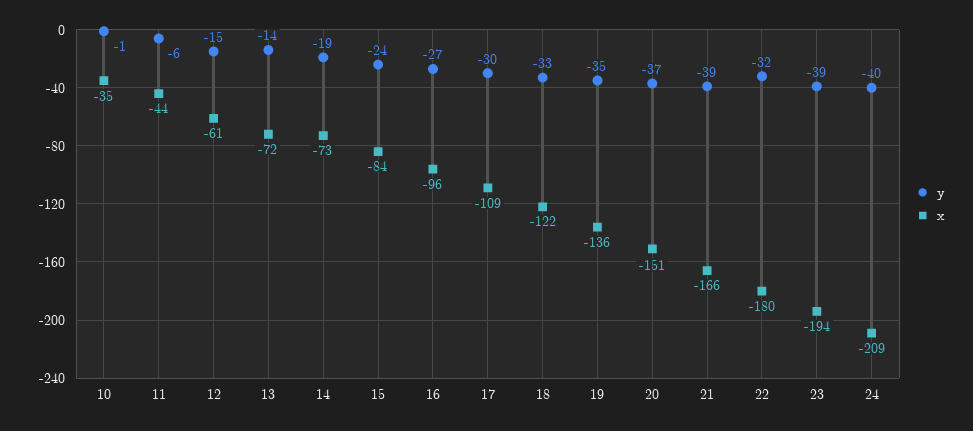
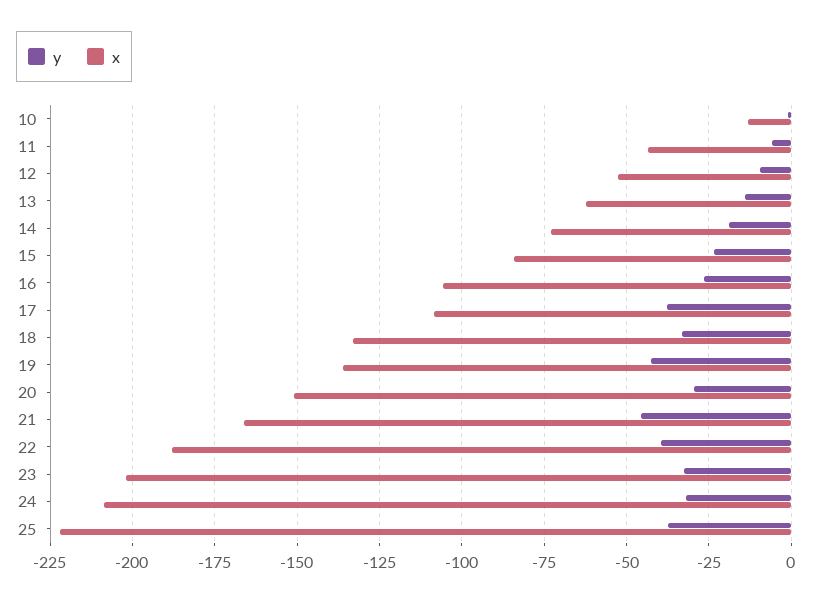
x, 10: -35 -> -12.5
y, 12: -15 -> -10
x, 12: -61 -> -52.5
x, 13: -72 -> -62.5
x, 16: -96 -> -105
y, 17: -30 -> -37.5
x, 18: -122 -> -132.5
y, 19: -35 -> -42.5
y, 20: -37 -> -30
y, 21: -39 -> -45
y, 22: -32 -> -40
x, 22: -180 -> -187.5
y, 23: -39 -> -32.5
x, 23: -194 -> -202.5
y, 24: -40 -> -32.5
y, 25: none -> -37.5
x, 25: none -> -222.5

